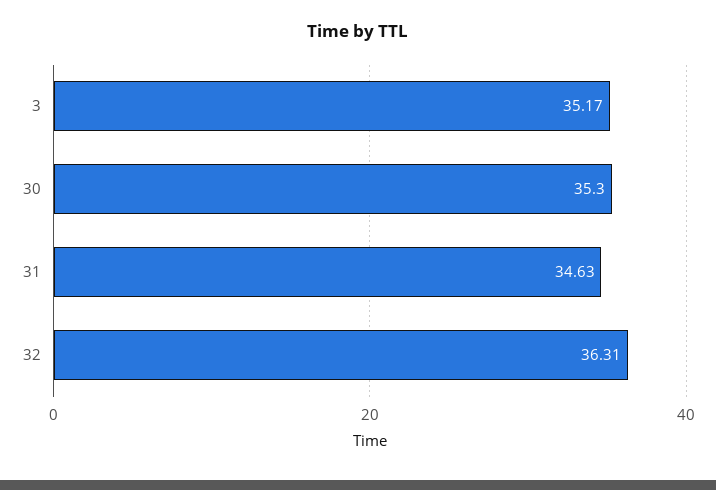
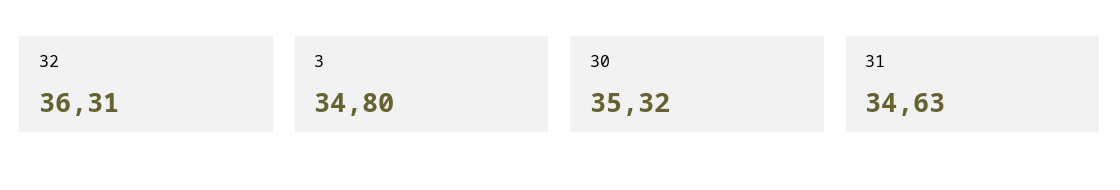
3: 35.17 -> 34.8
30: 35.3 -> 35.32

